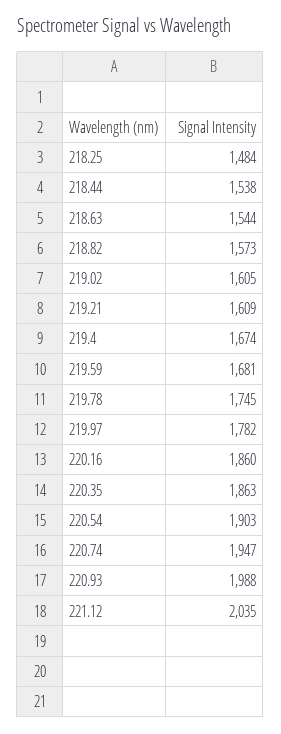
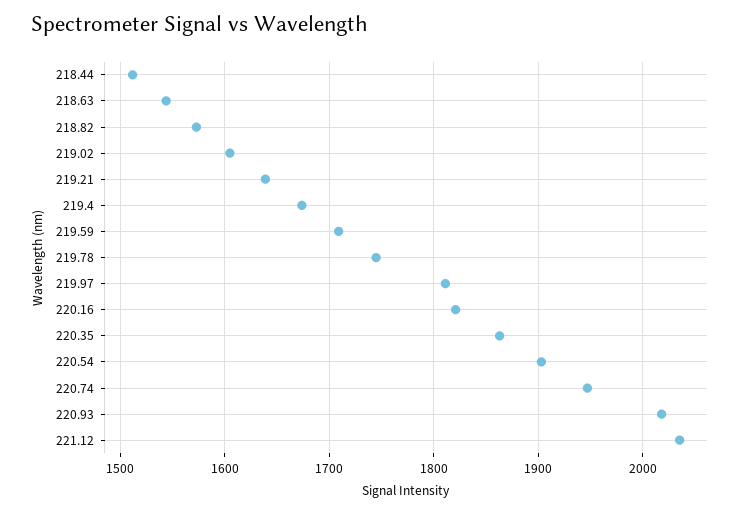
218.25: 1484 -> none
218.44: 1538 -> 1510
219.21: 1609 -> 1640
219.59: 1681 -> 1710
219.97: 1782 -> 1810
220.16: 1860 -> 1820
220.93: 1988 -> 2020

